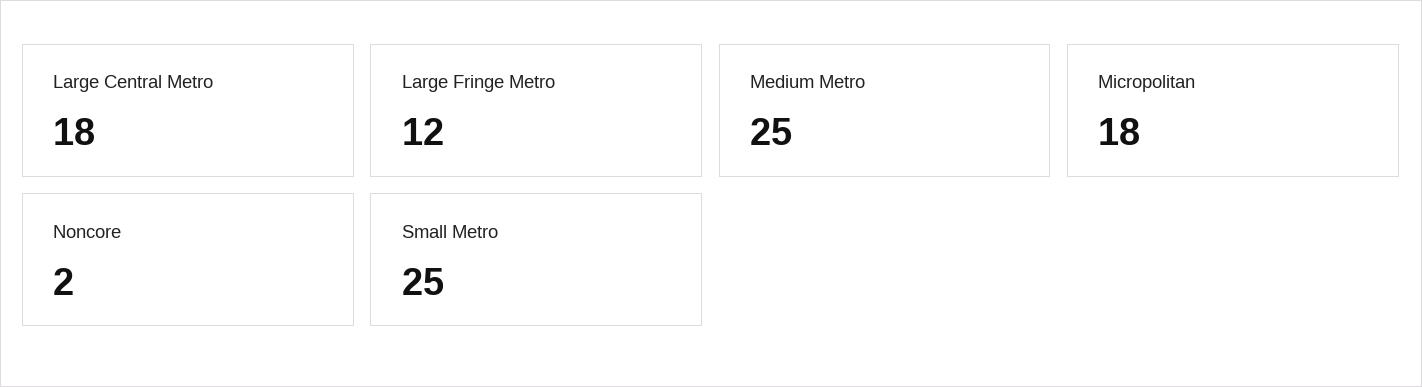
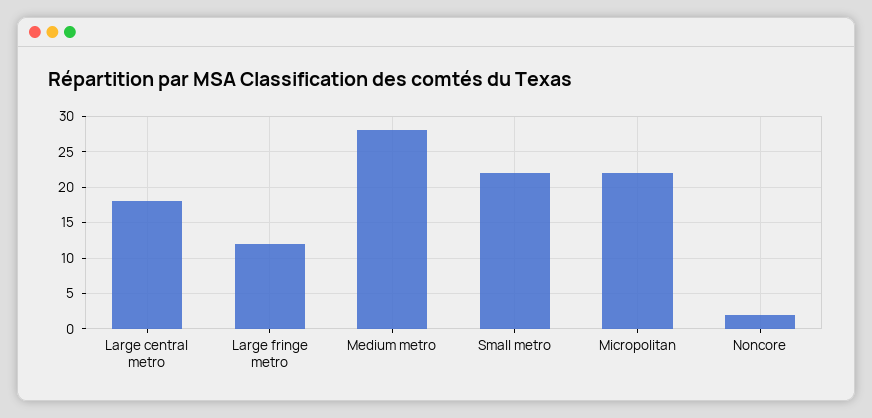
Medium Metro: 25 -> 28
Micropolitan: 18 -> 22
Small Metro: 25 -> 22

